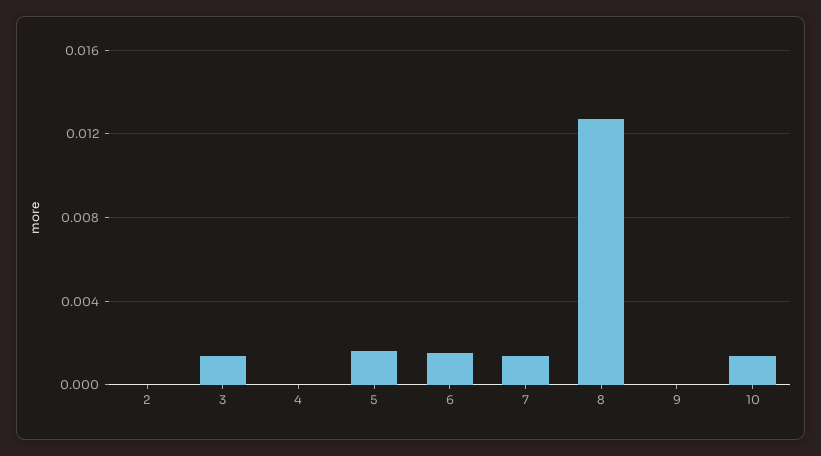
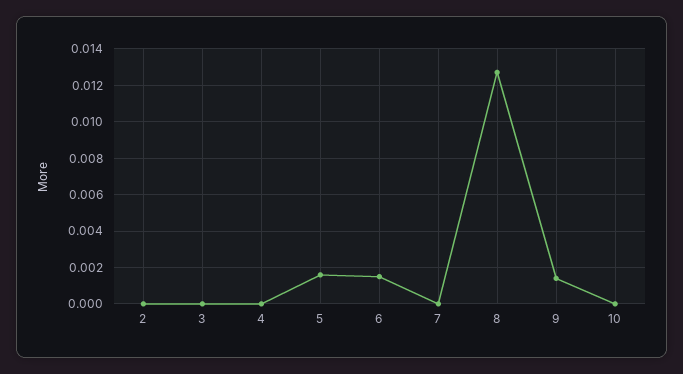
3: 0.0015 -> 0
7: 0.0015 -> 0
9: 0 -> 0.0015
10: 0.0015 -> 0

